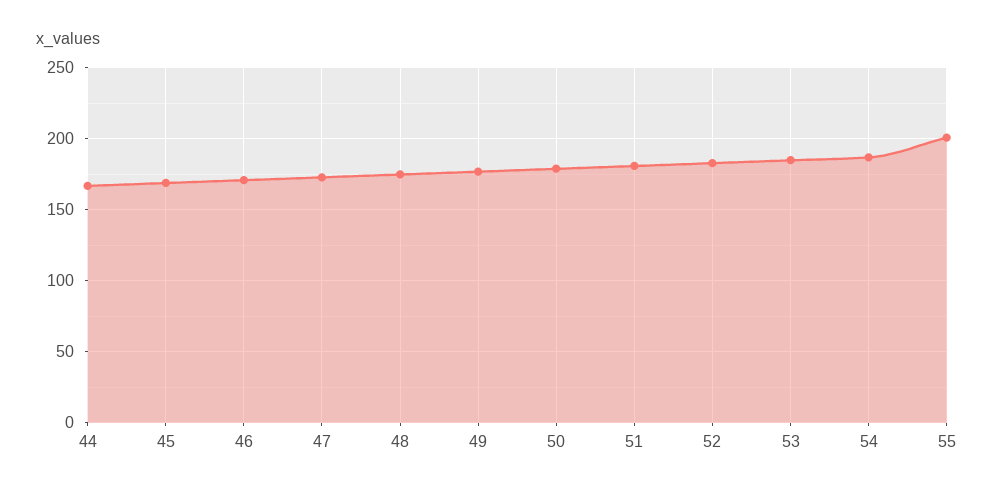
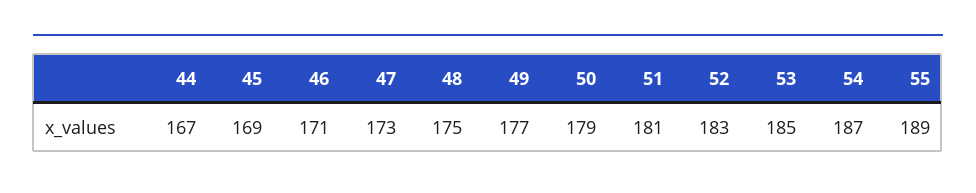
55: 200 -> 189

